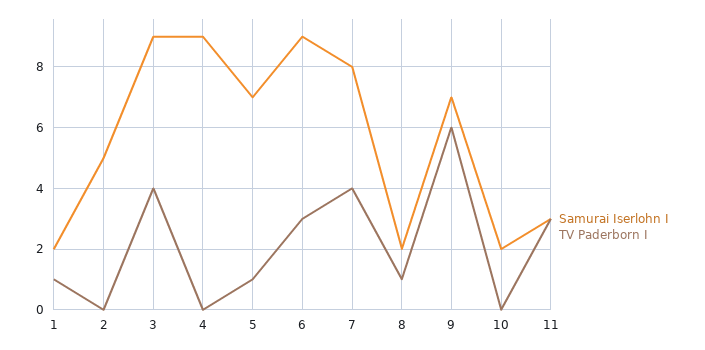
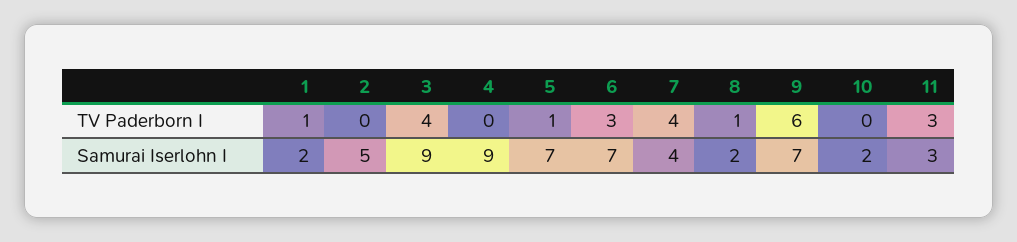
Samurai Iserlohn I, 6: 9 -> 7
Samurai Iserlohn I, 7: 8 -> 4

